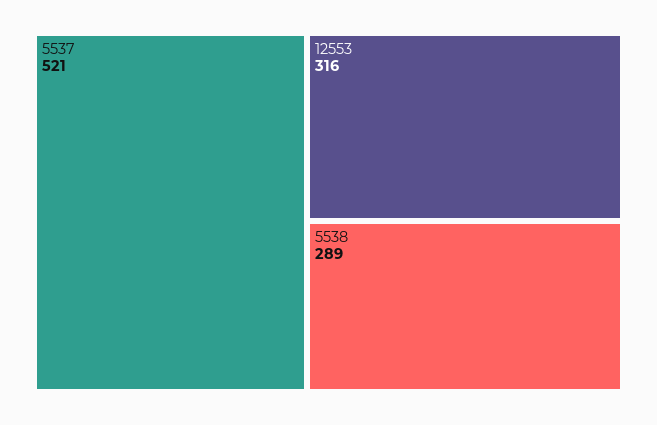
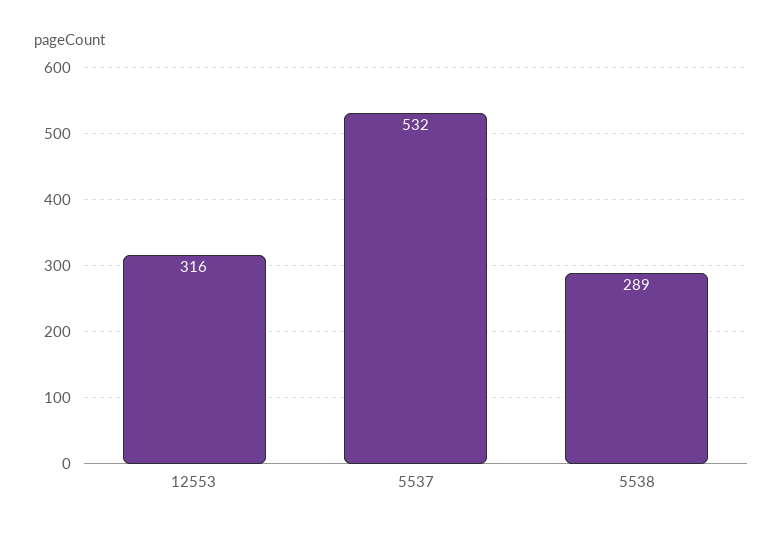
5537: 521 -> 532

